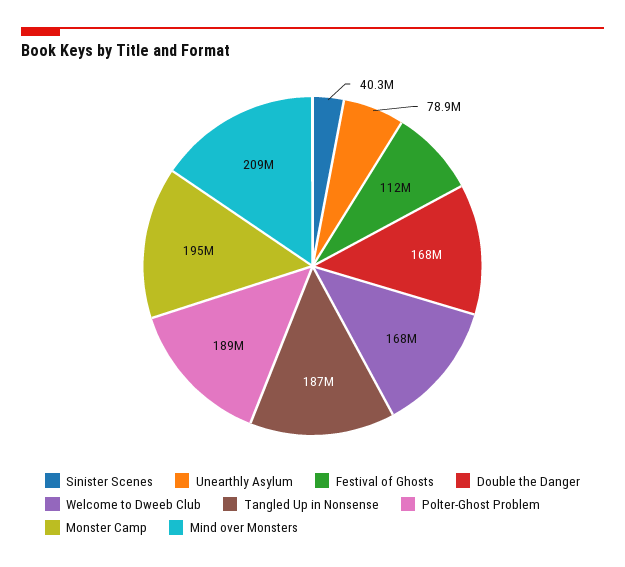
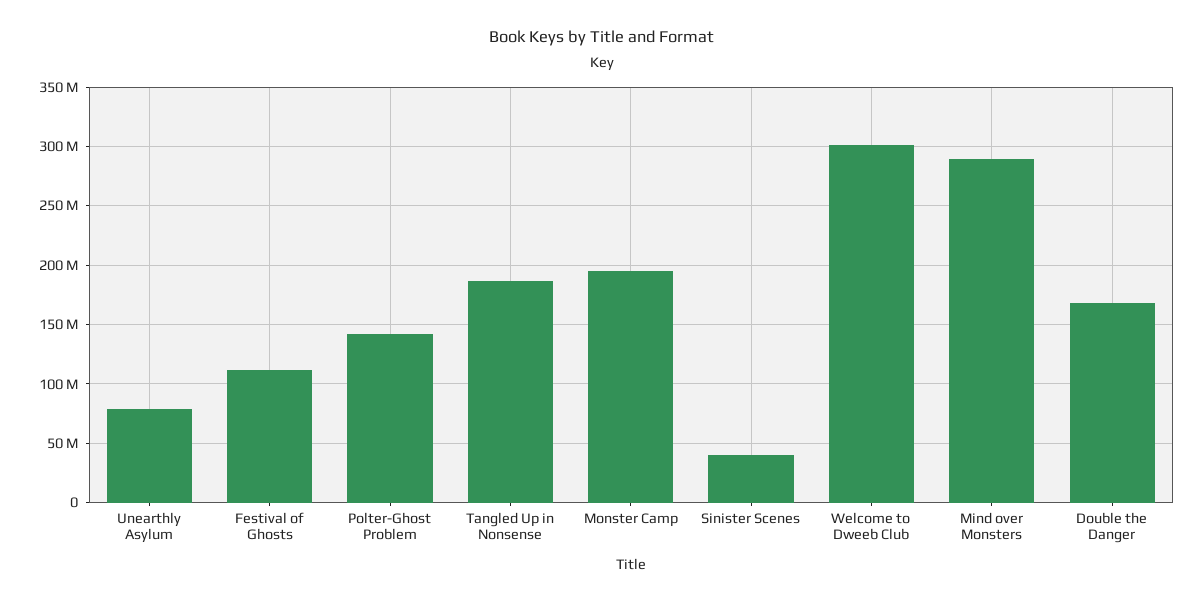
Welcome to Dweeb Club: 168000000 -> 300000000
Polter-Ghost Problem: 189000000 -> 140000000
Mind over Monsters: 209000000 -> 290000000

